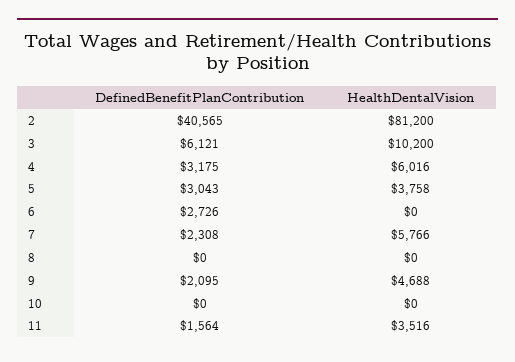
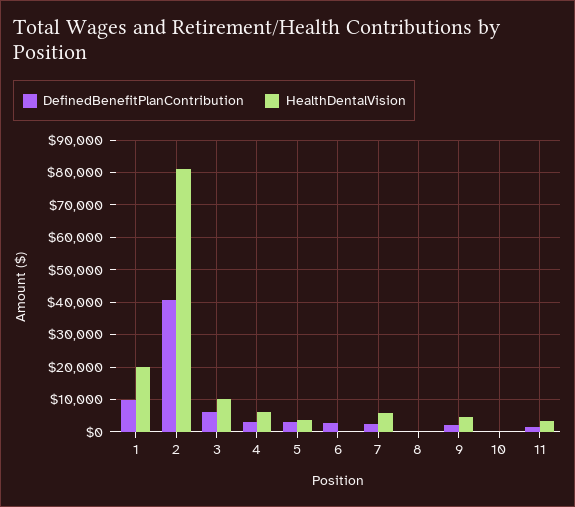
DefinedBenefitPlanContribution, 1: none -> 10000
HealthDentalVision, 1: none -> 20000

